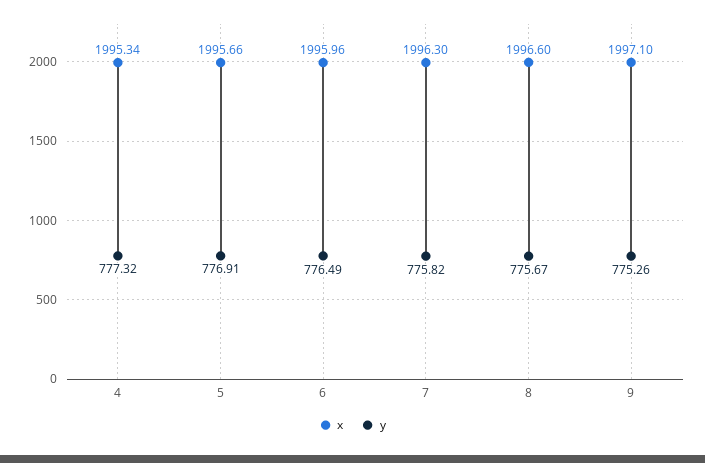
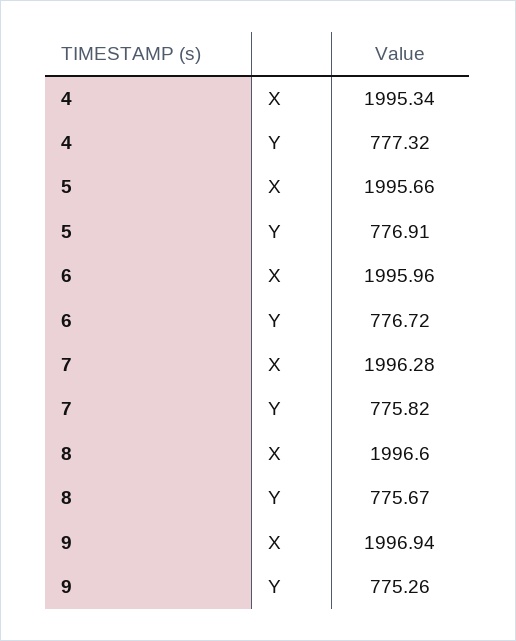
y, 6: 776.49 -> 776.72
x, 7: 1996.3 -> 1996.28
x, 9: 1997.1 -> 1996.94

